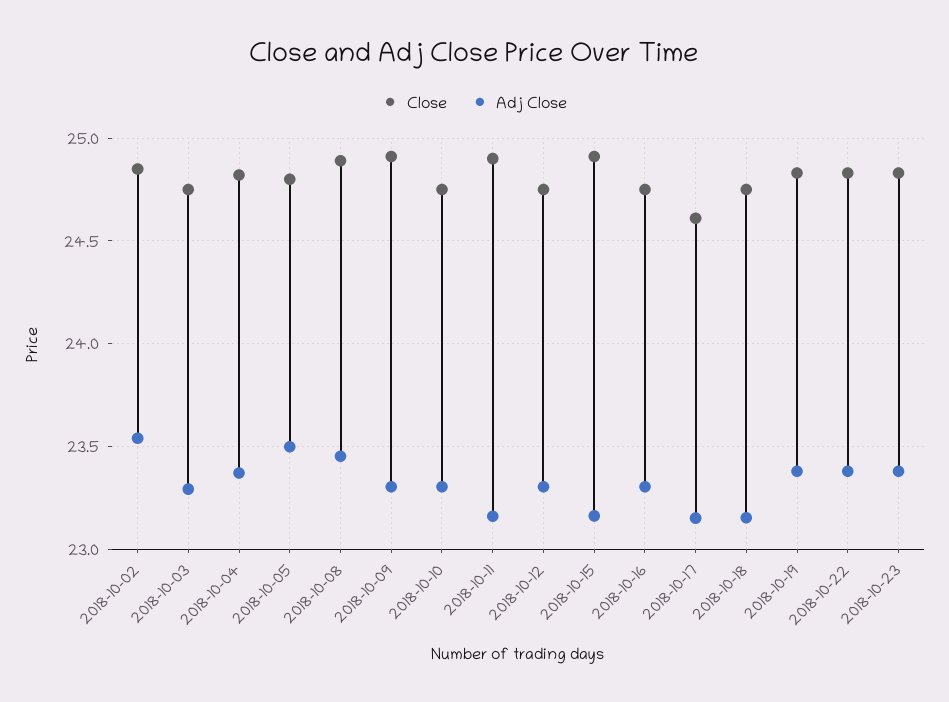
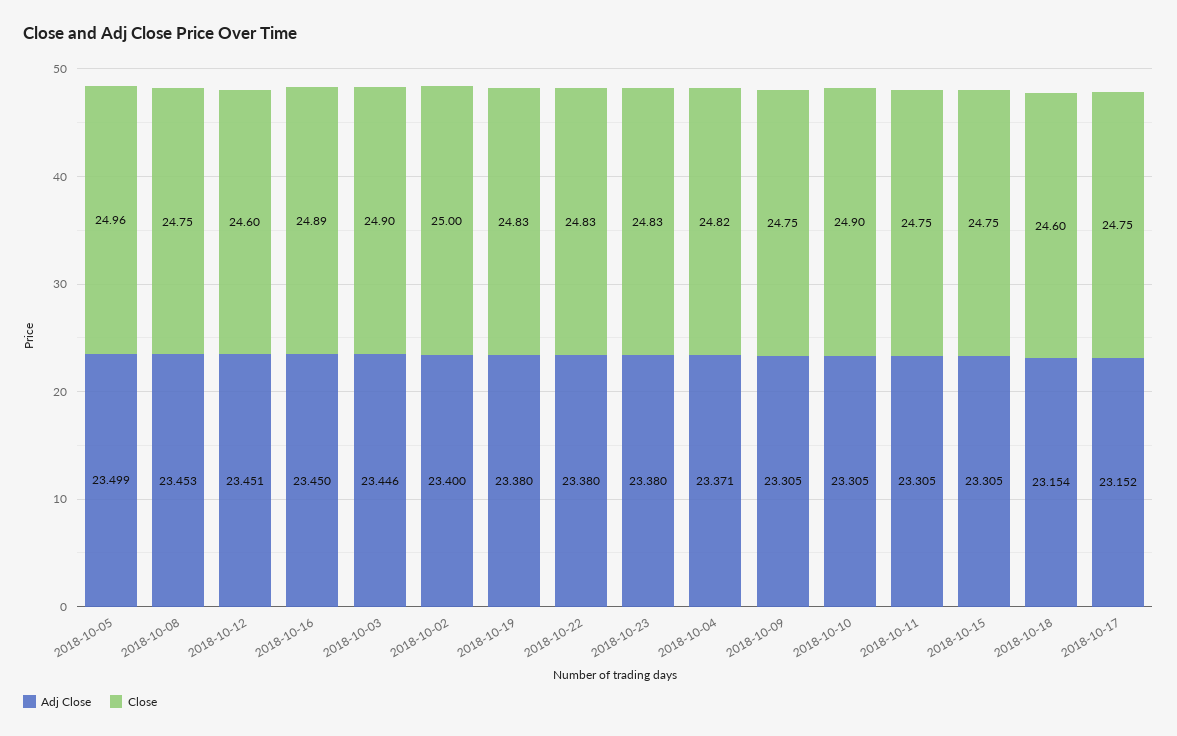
Close, 2018-10-02: 24.85 -> 25
Adj Close, 2018-10-02: 23.55 -> 23.4
Close, 2018-10-03: 24.75 -> 24.9
Adj Close, 2018-10-03: 23.3 -> 23.446
Close, 2018-10-05: 24.8 -> 24.96
Close, 2018-10-08: 24.9 -> 24.75
Close, 2018-10-09: 24.9 -> 24.75
Close, 2018-10-10: 24.75 -> 24.9
Close, 2018-10-11: 24.9 -> 24.75
Adj Close, 2018-10-11: 23.15 -> 23.305
Close, 2018-10-12: 24.75 -> 24.6
Adj Close, 2018-10-12: 23.3 -> 23.451
Close, 2018-10-15: 24.9 -> 24.75
Adj Close, 2018-10-15: 23.15 -> 23.305
Close, 2018-10-16: 24.75 -> 24.89
Adj Close, 2018-10-16: 23.3 -> 23.45
Close, 2018-10-17: 24.6 -> 24.75
Close, 2018-10-18: 24.75 -> 24.6

